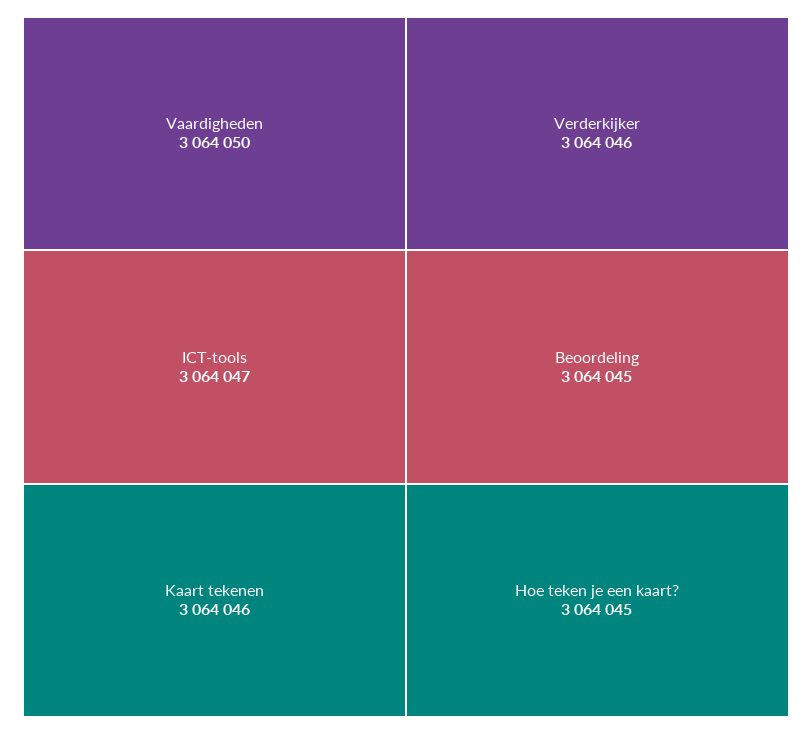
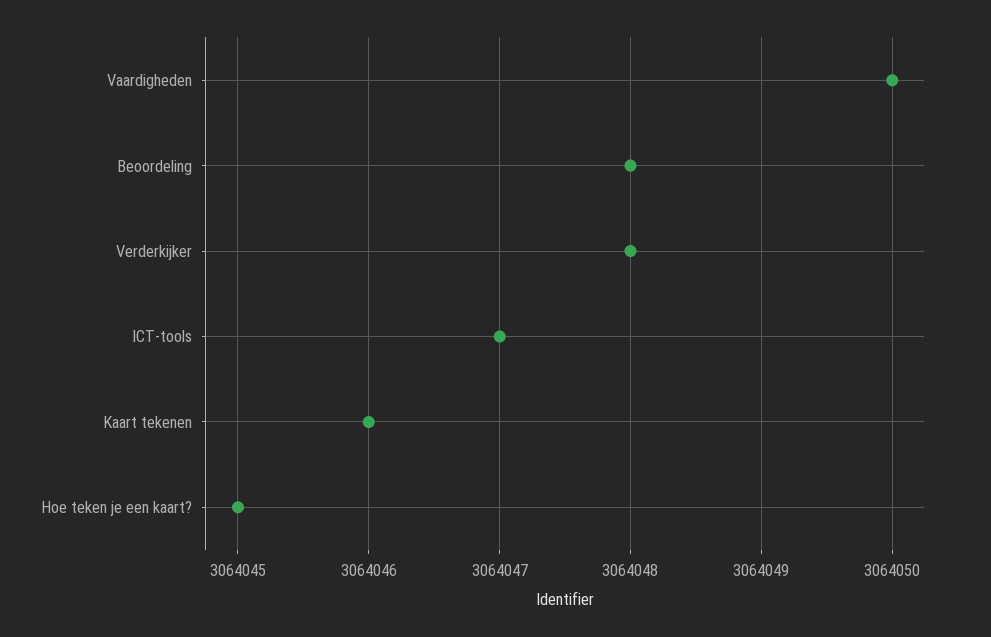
Verderkijker: 3064046 -> 3064048
Beoordeling: 3064045 -> 3064048

